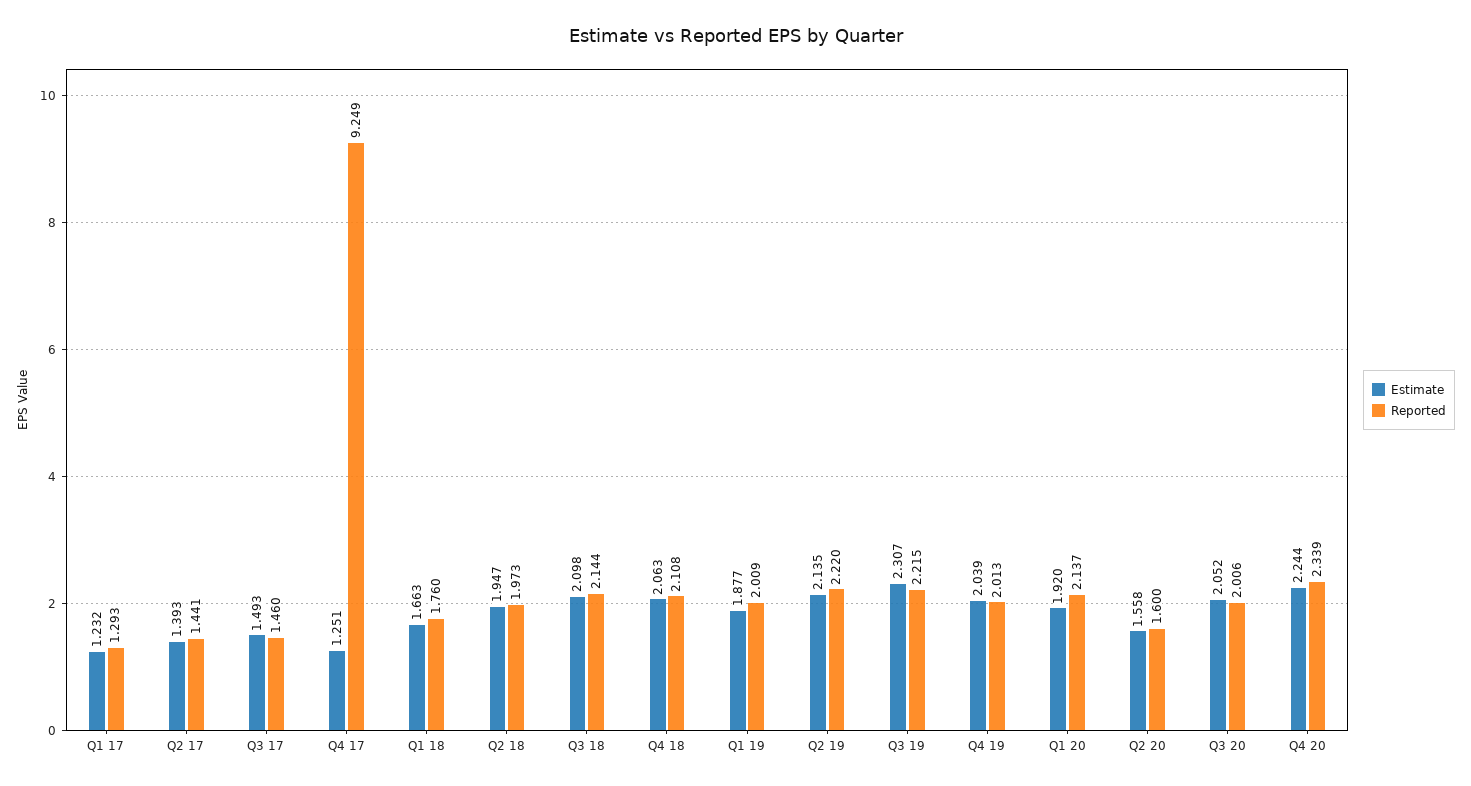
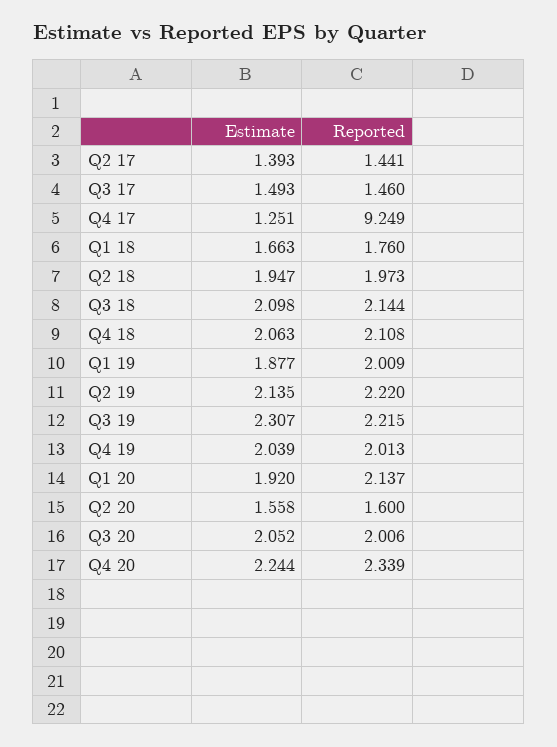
Estimate, Q1 17: 1.232 -> none
Reported, Q1 17: 1.293 -> none

